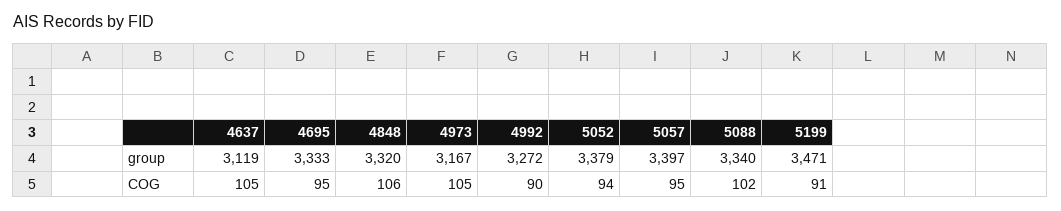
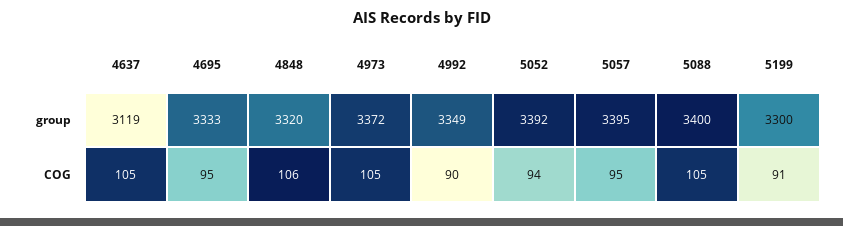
4973, group: 3167 -> 3372
4992, group: 3272 -> 3349
5052, group: 3379 -> 3392
5057, group: 3397 -> 3395
5088, group: 3340 -> 3400
5199, group: 3471 -> 3300
5088, COG: 102 -> 105

